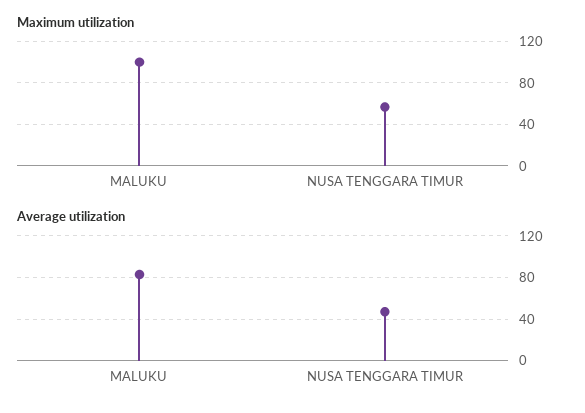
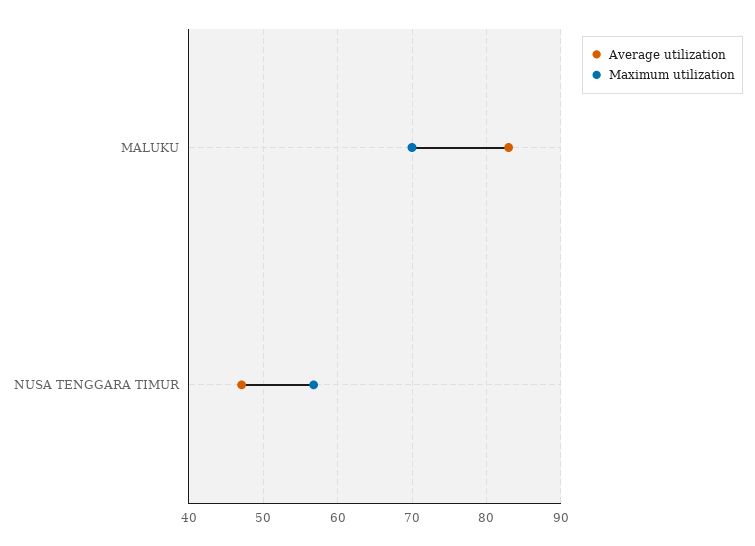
Maximum utilization, MALUKU: 100 -> 70

